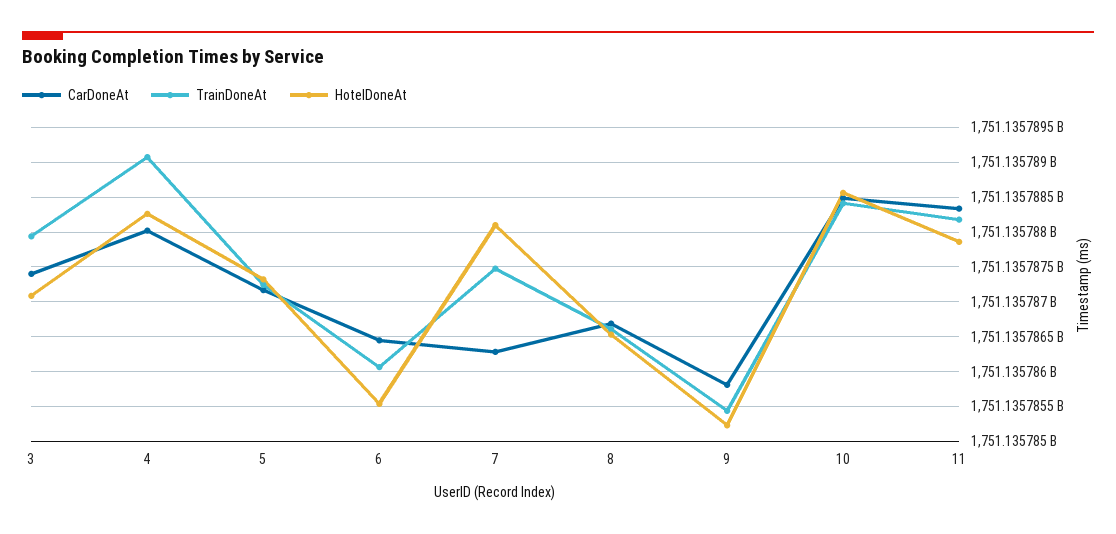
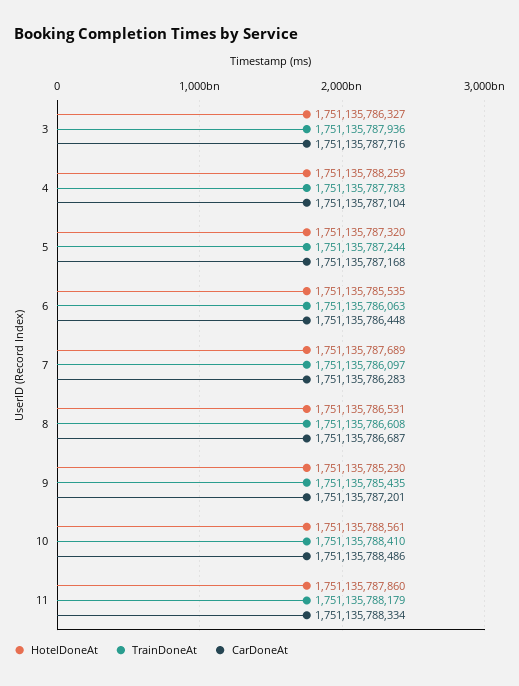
CarDoneAt, 3: 1751135787400 -> 1751135787716
HotelDoneAt, 3: 1751135787100 -> 1751135786327
CarDoneAt, 4: 1751135788000 -> 1751135787104
TrainDoneAt, 4: 1751135789100 -> 1751135787783
TrainDoneAt, 7: 1751135787500 -> 1751135786097
HotelDoneAt, 7: 1751135788100 -> 1751135787689
CarDoneAt, 9: 1751135785800 -> 1751135787201

